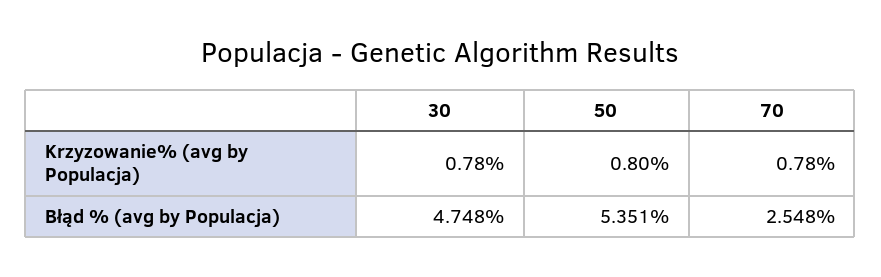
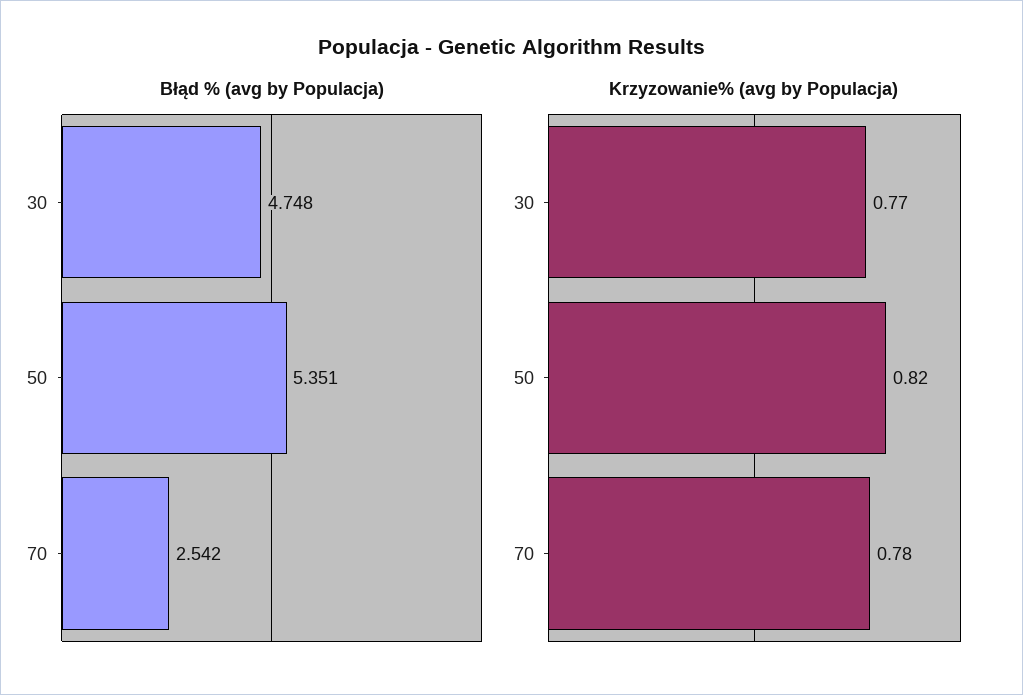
Krzyzowanie% (avg by Populacja), 30: 0.78 -> 0.77
Krzyzowanie% (avg by Populacja), 50: 0.8 -> 0.82
Błąd % (avg by Populacja), 70: 2.548 -> 2.542

